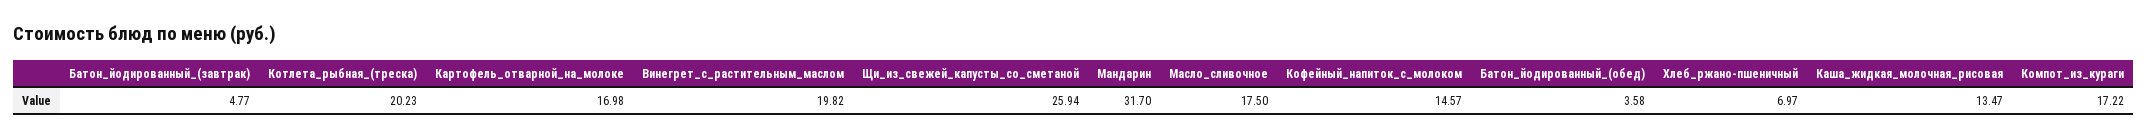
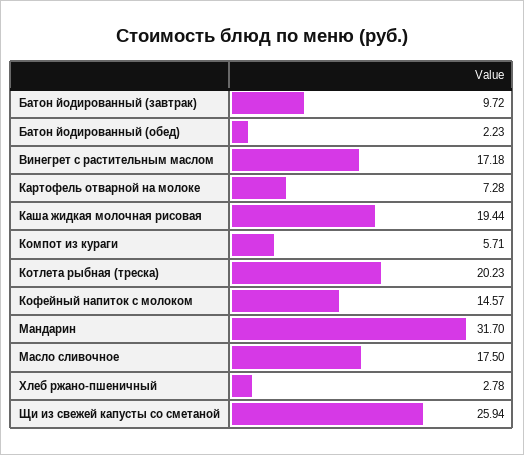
Батон_йодированный_(завтрак): 4.77 -> 9.72
Картофель_отварной_на_молоке: 16.98 -> 7.28
Винегрет_с_растительным_маслом: 19.82 -> 17.18
Батон_йодированный_(обед): 3.58 -> 2.23
Хлеб_ржано-пшеничный: 6.97 -> 2.78
Каша_жидкая_молочная_рисовая: 13.47 -> 19.44
Компот_из_кураги: 17.22 -> 5.71

